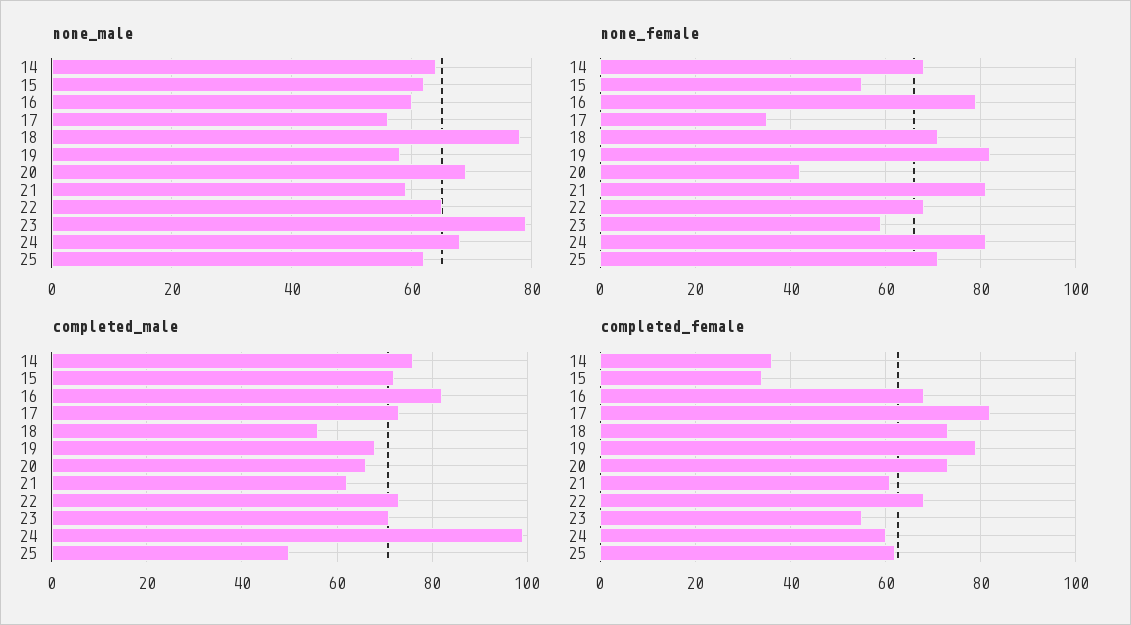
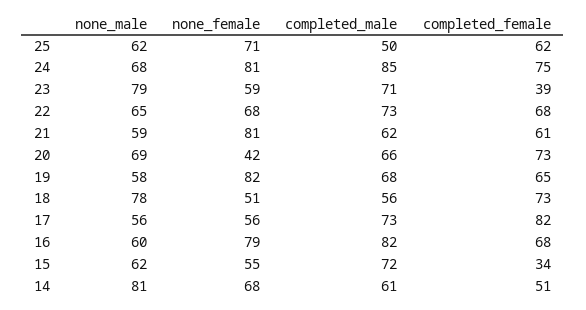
none_male, 14: 65 -> 81
none_female, 17: 35 -> 56
none_female, 18: 70 -> 51
completed_male, 14: 75 -> 61
completed_male, 24: 100 -> 85
completed_female, 14: 35 -> 51
completed_female, 19: 80 -> 65
completed_female, 23: 55 -> 39
completed_female, 24: 60 -> 75

